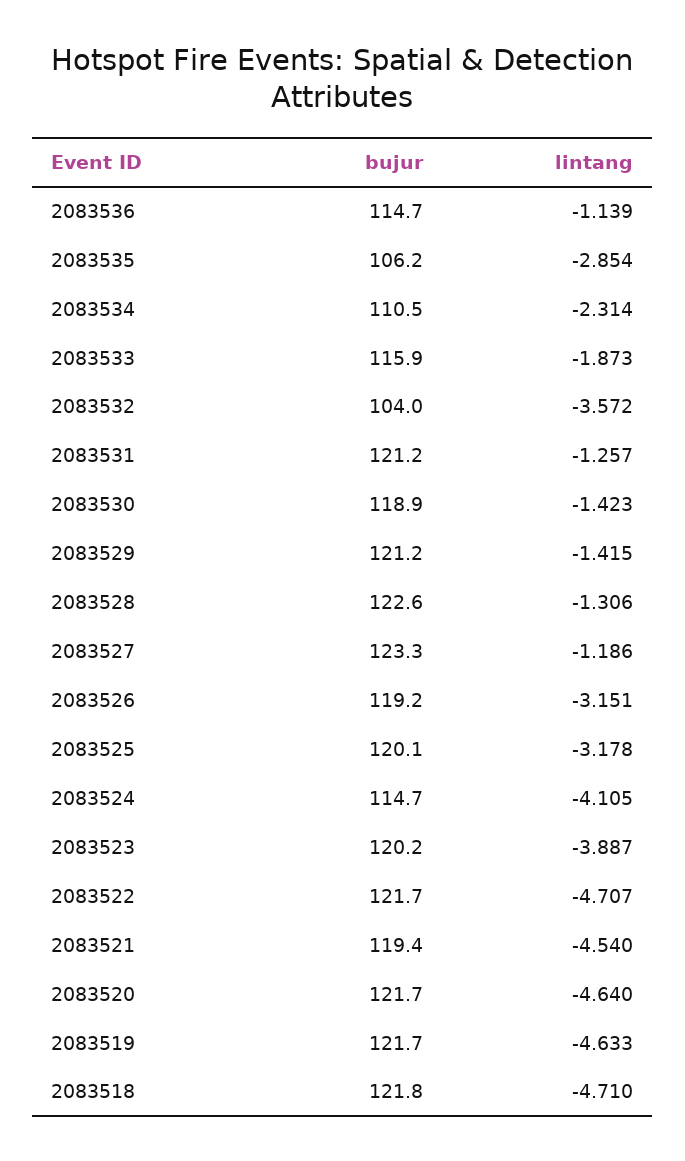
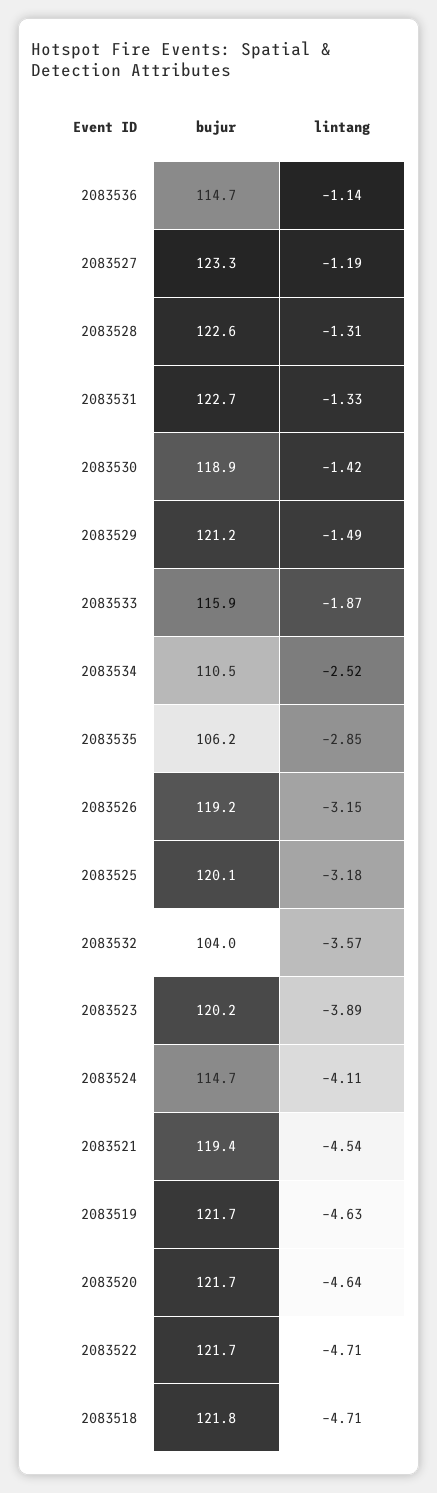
lintang, 2083534: -2.314 -> -2.52
bujur, 2083531: 121.2 -> 122.7
lintang, 2083531: -1.257 -> -1.33
lintang, 2083529: -1.415 -> -1.49

